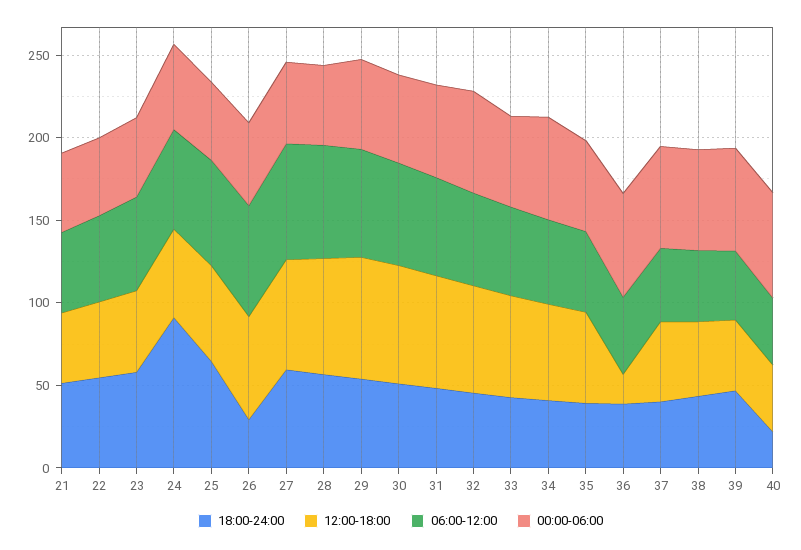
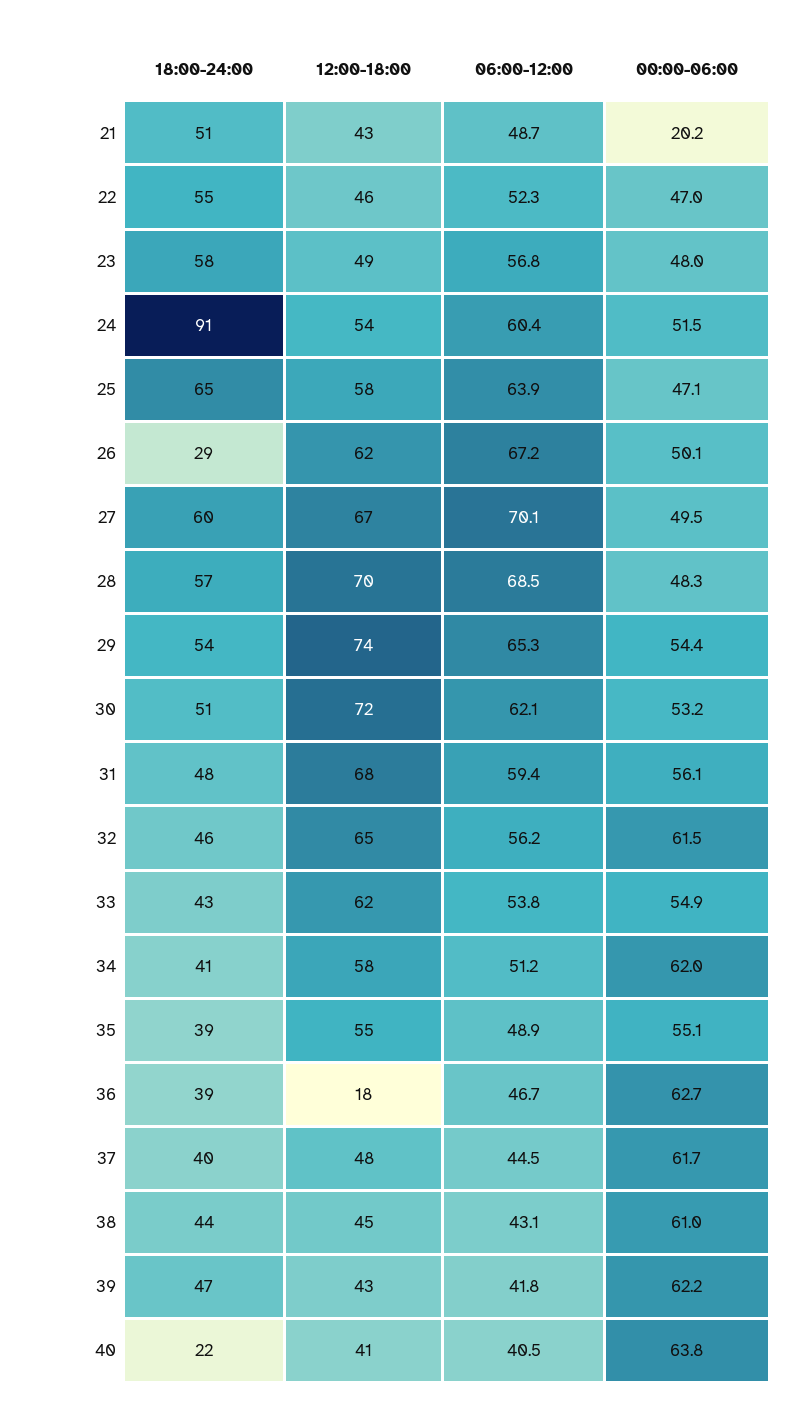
00:00-06:00, 21: 50 -> 20.2

